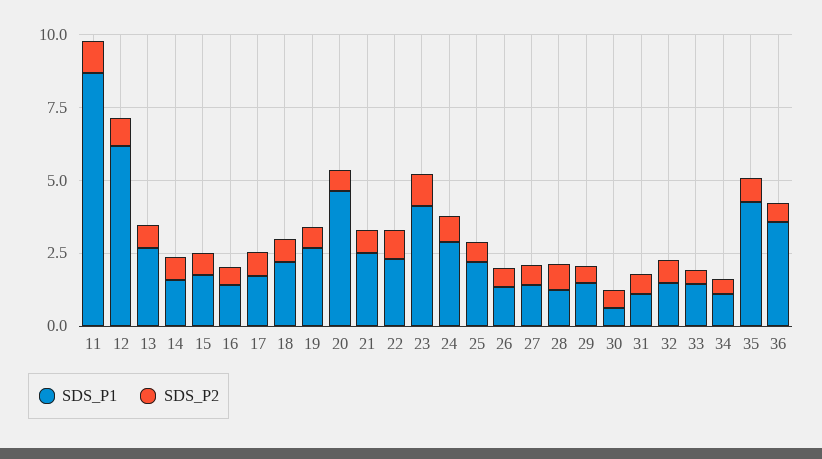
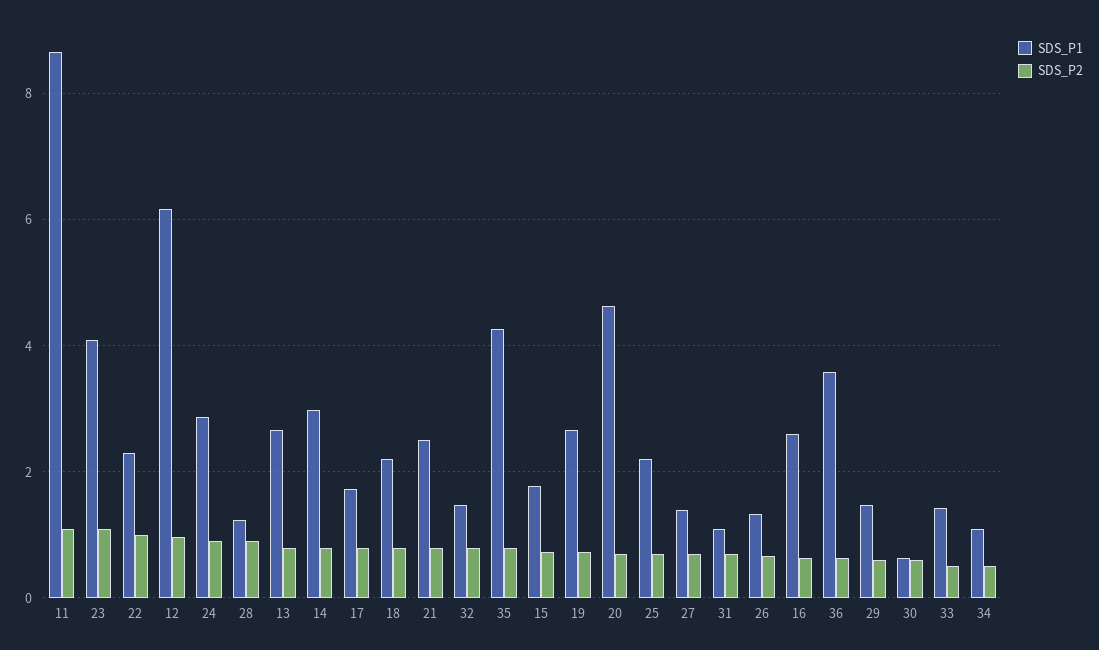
SDS_P1, 14: 1.5 -> 3
SDS_P1, 16: 1.5 -> 2.6

